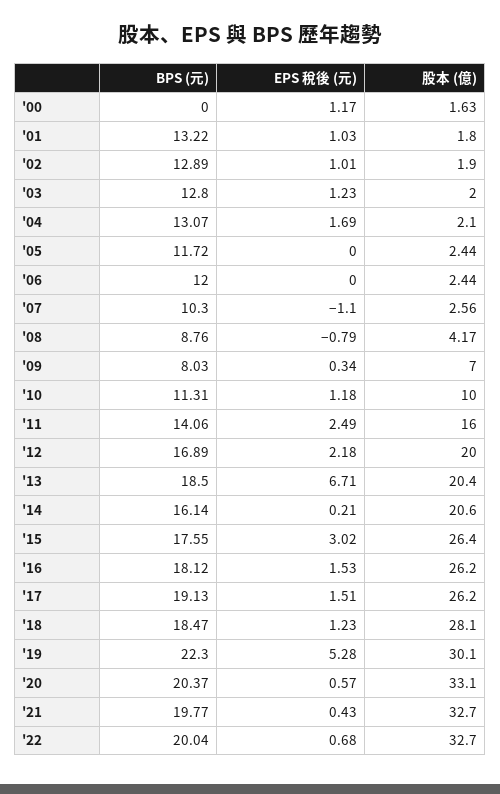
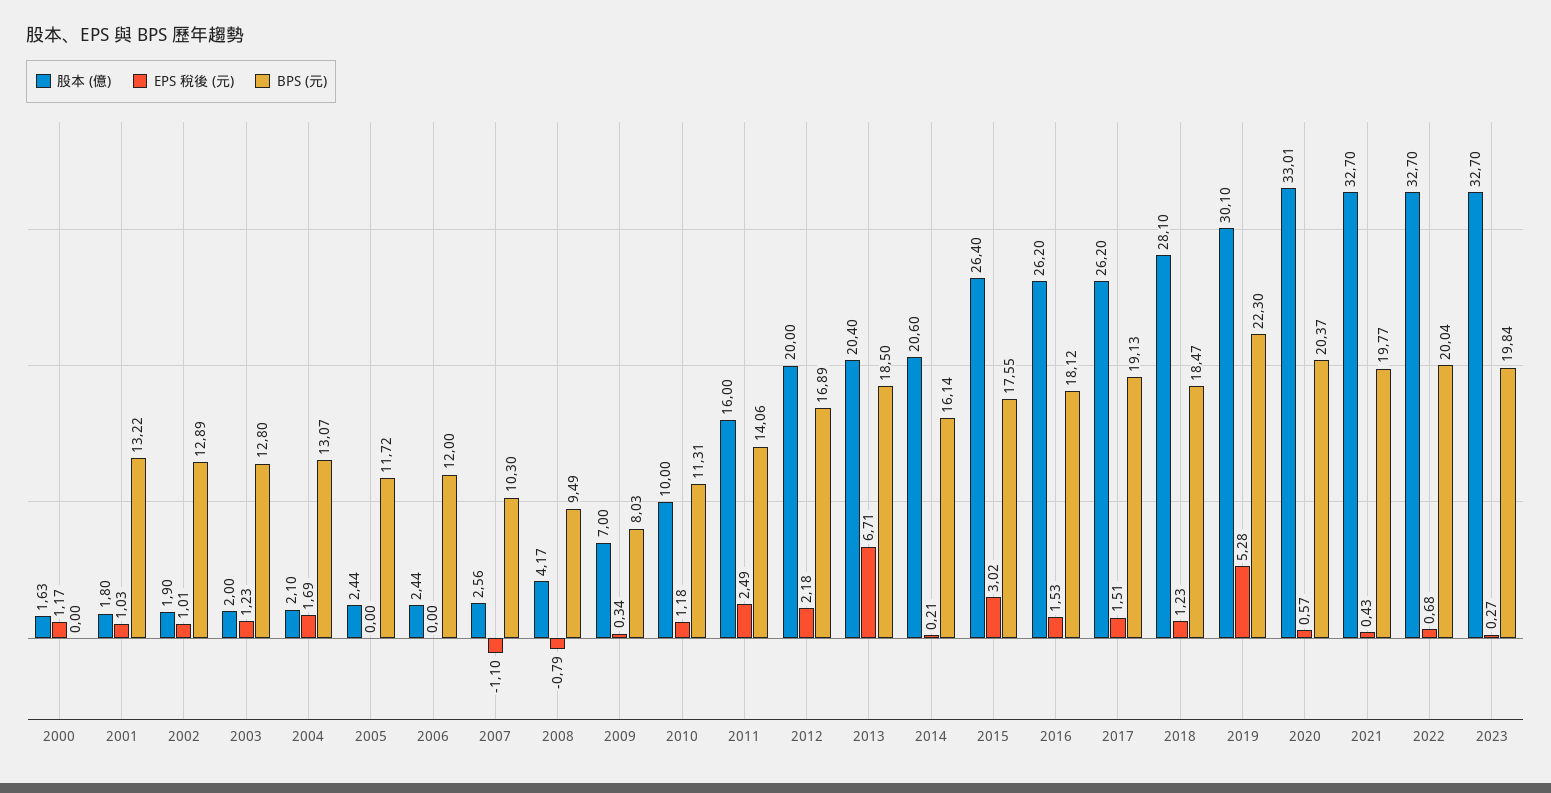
BPS (元), '08: 8.76 -> 9.49
股本 (億), '20: 33.1 -> 33.01
股本 (億), 2023: none -> 32.7
EPS 稅後 (元), 2023: none -> 0.27
BPS (元), 2023: none -> 19.84

